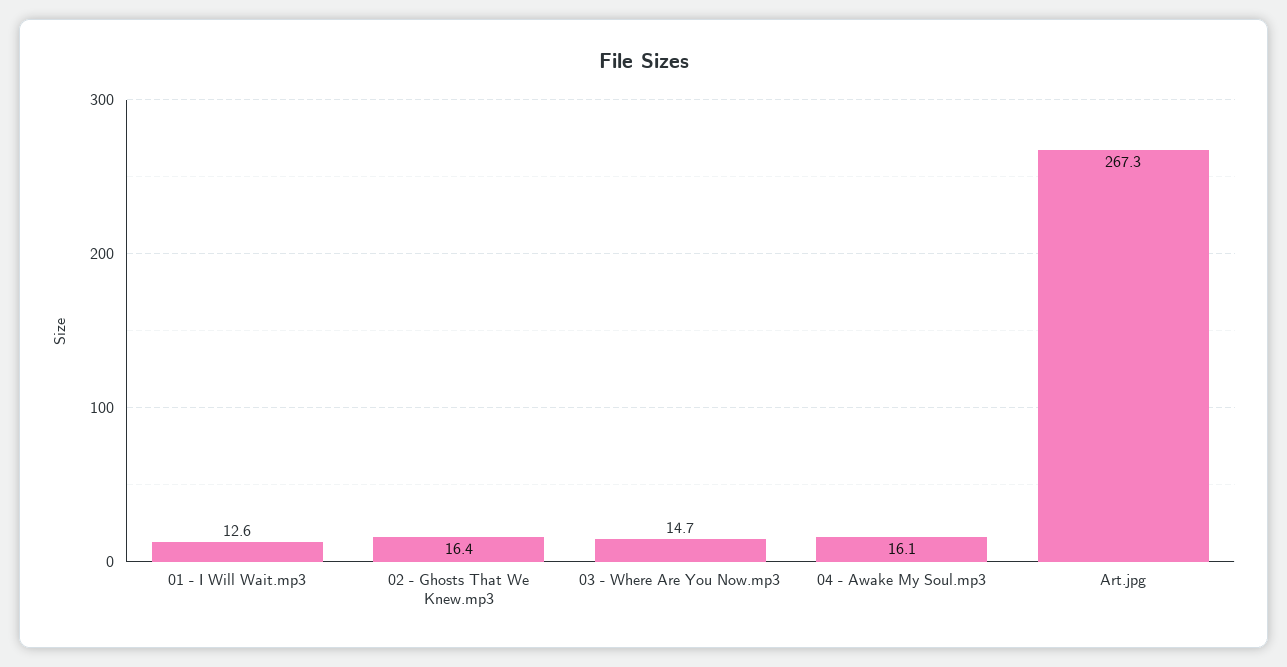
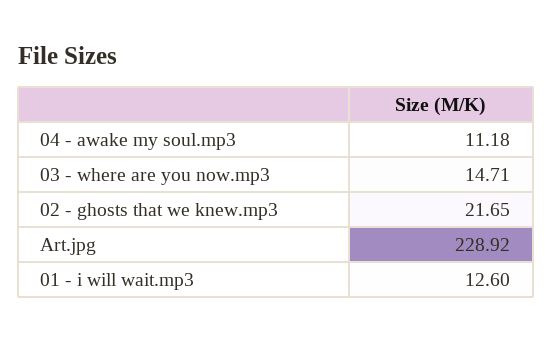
02 - Ghosts That We Knew.mp3: 16.4 -> 21.65
04 - Awake My Soul.mp3: 16.1 -> 11.18
Art.jpg: 267.3 -> 228.92

